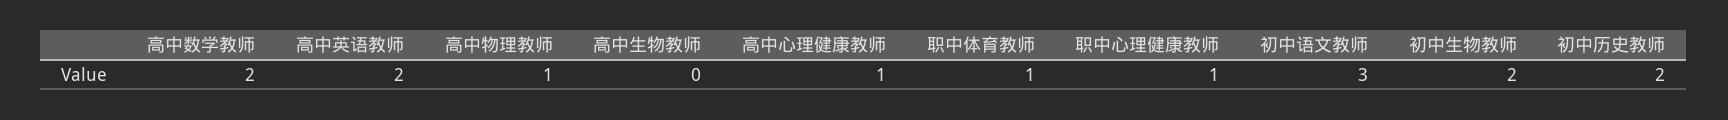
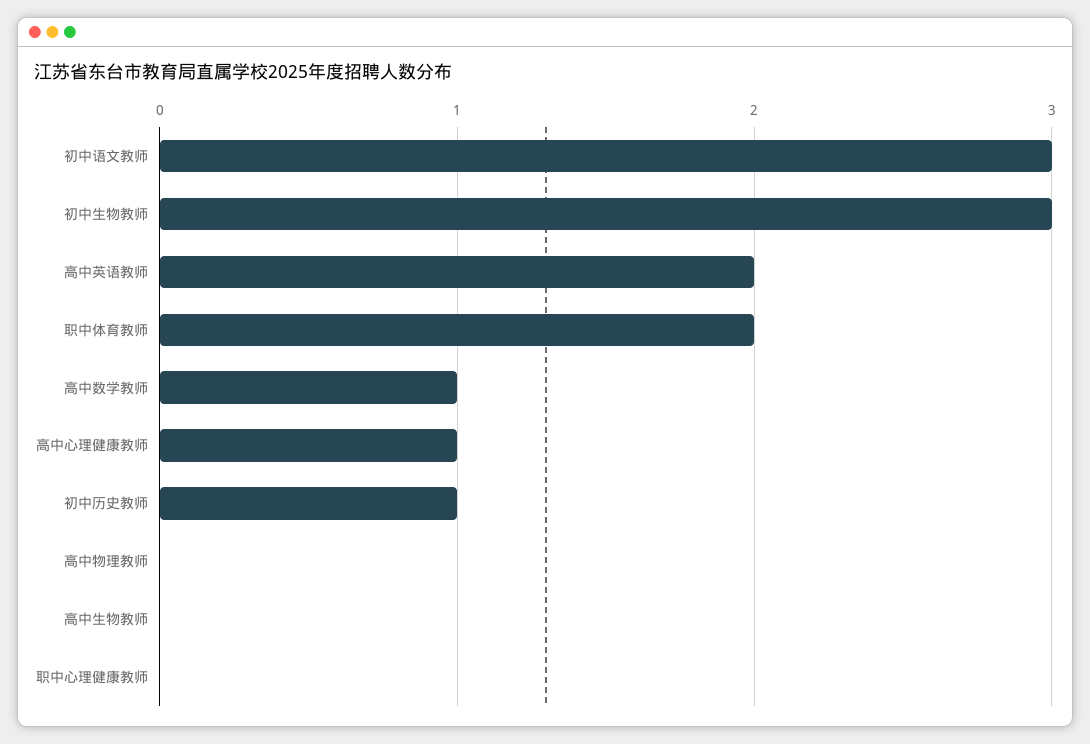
高中数学教师: 2 -> 1
高中物理教师: 1 -> 0
职中体育教师: 1 -> 2
职中心理健康教师: 1 -> 0
初中生物教师: 2 -> 3
初中历史教师: 2 -> 1

